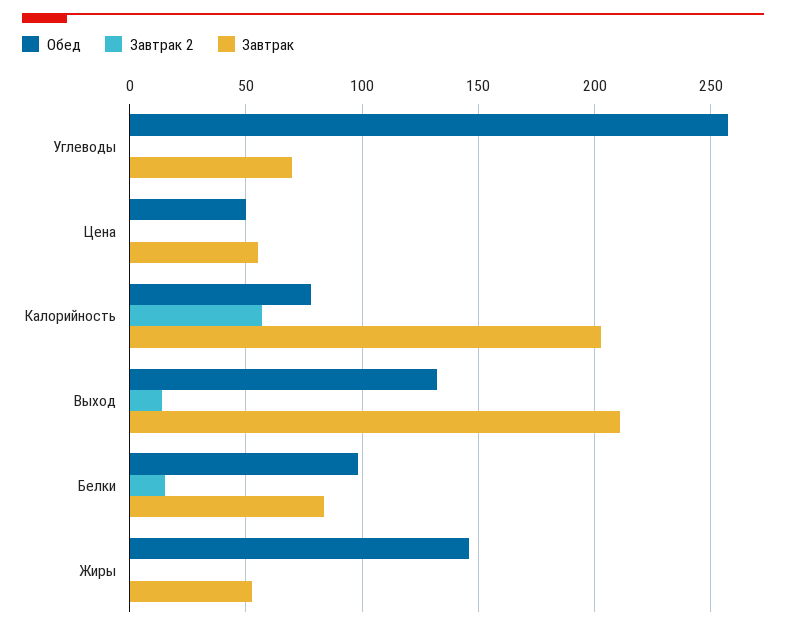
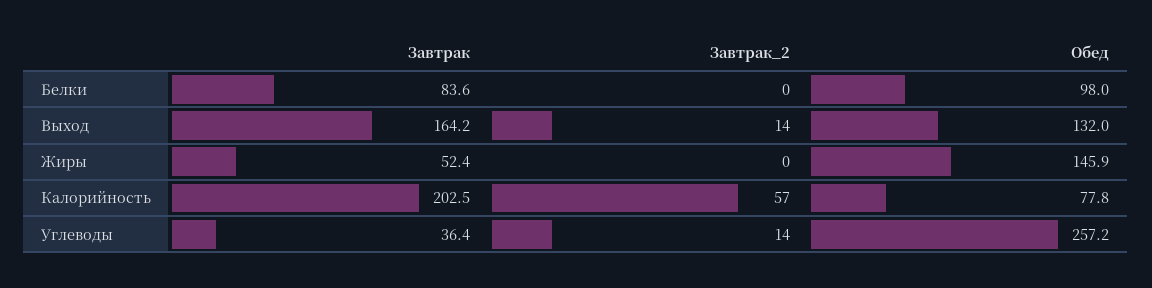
Завтрак 2, Углеводы: 0 -> 14
Завтрак, Углеводы: 70 -> 36.4
Обед, Цена: 50 -> none
Завтрак 2, Цена: 0 -> none
Завтрак, Цена: 55 -> none
Завтрак, Выход: 210 -> 164.2
Завтрак 2, Белки: 15 -> 0

